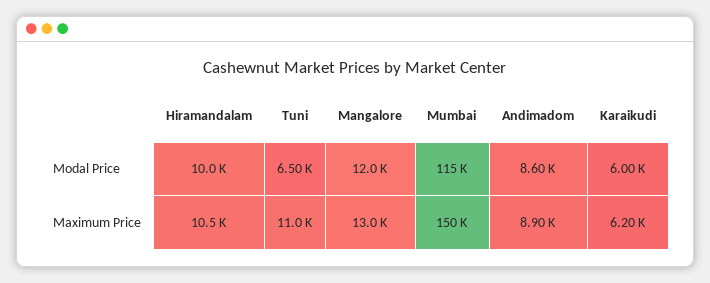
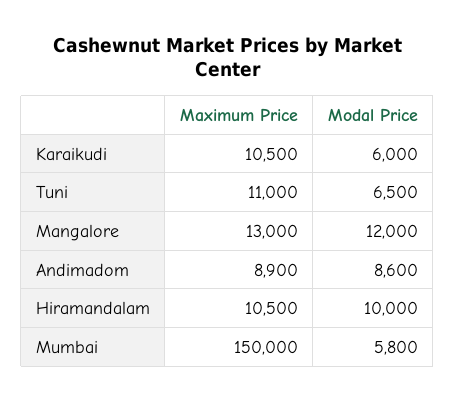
Mumbai, Modal Price: 115000 -> 5800
Karaikudi, Maximum Price: 6200 -> 10500

